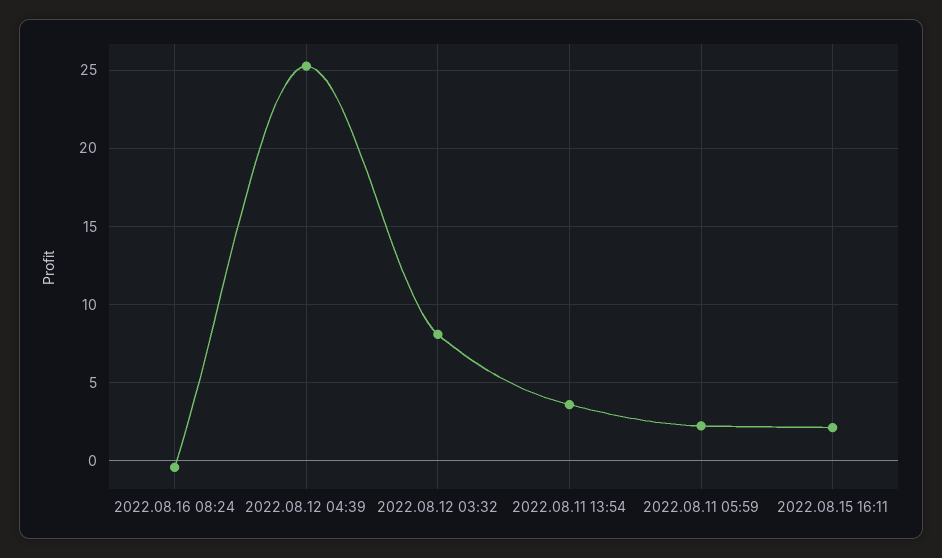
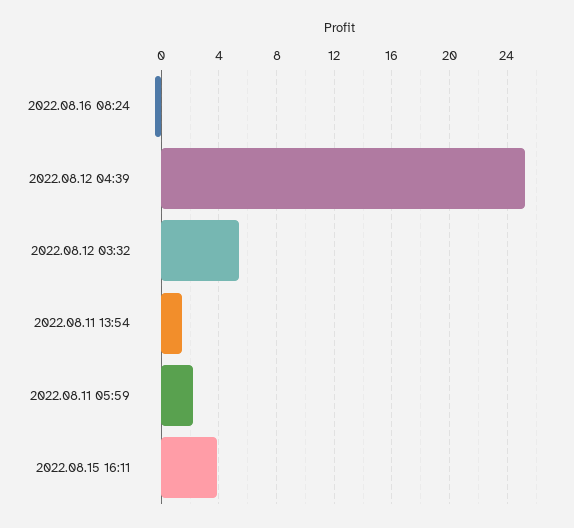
2022.08.12 03:32: 8 -> 5.5
2022.08.11 13:54: 3.5 -> 1.5
2022.08.15 16:11: 2 -> 4

